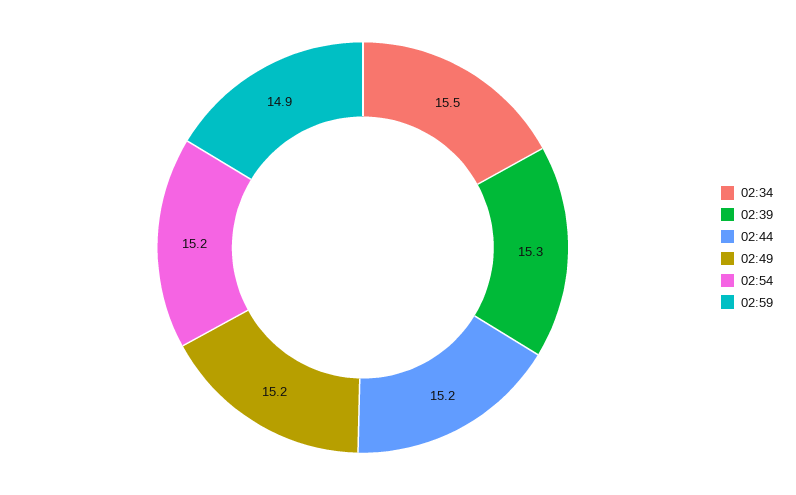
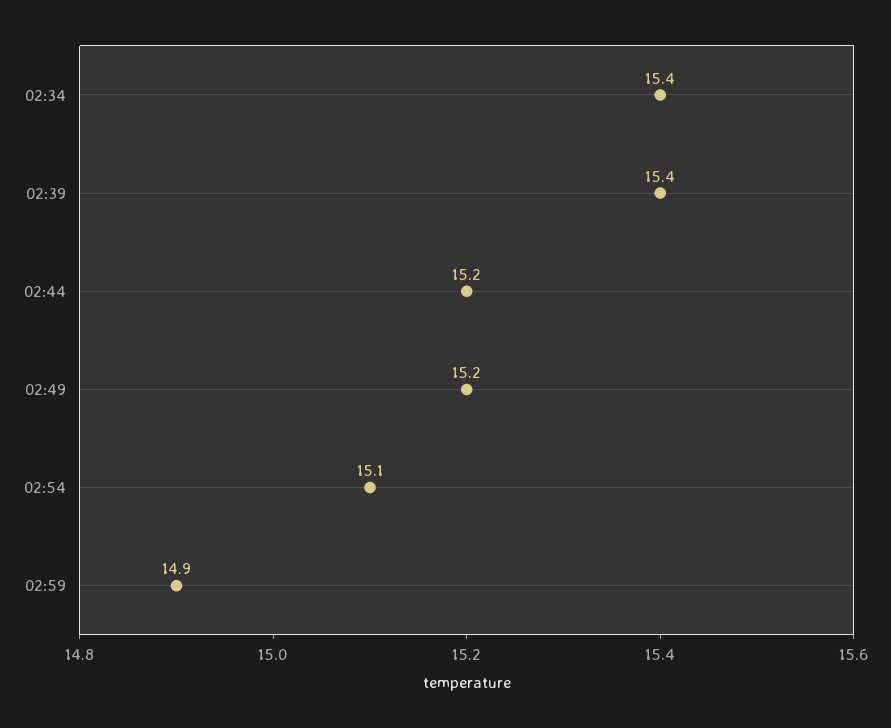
02:34: 15.5 -> 15.4
02:39: 15.3 -> 15.4
02:54: 15.2 -> 15.1

